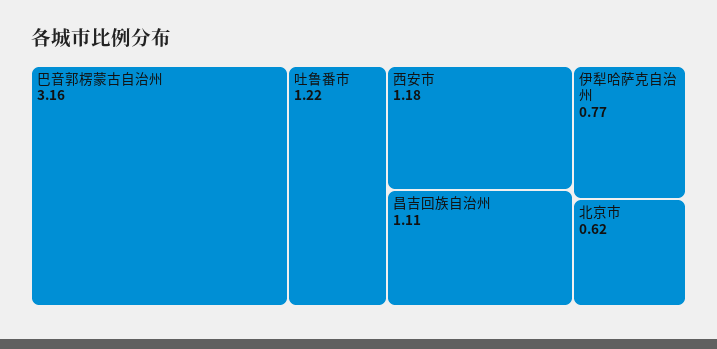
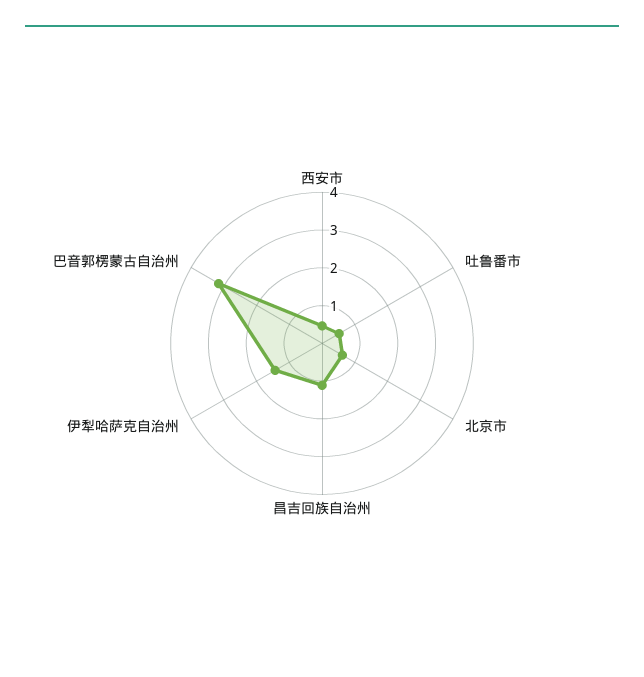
吐鲁番市: 1.22 -> 0.5
西安市: 1.18 -> 0.5
伊犁哈萨克自治州: 0.77 -> 1.5

